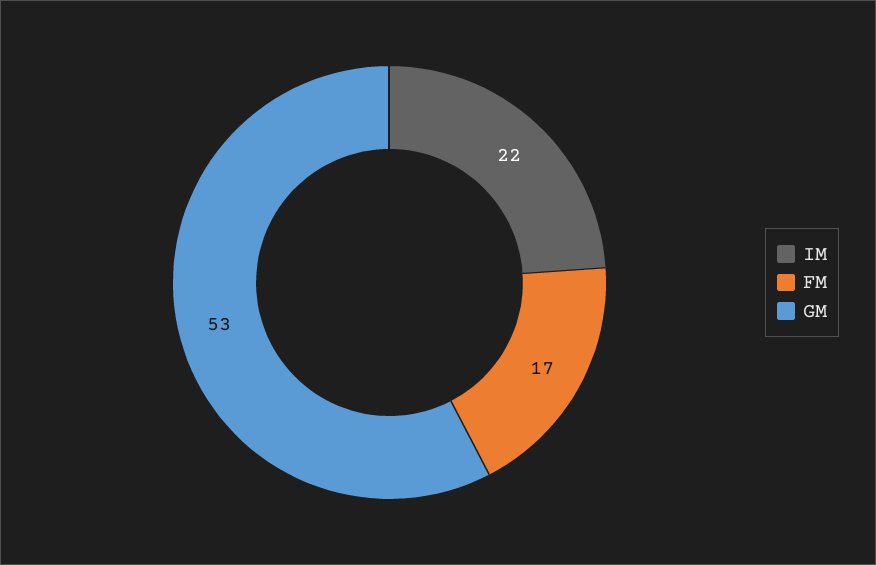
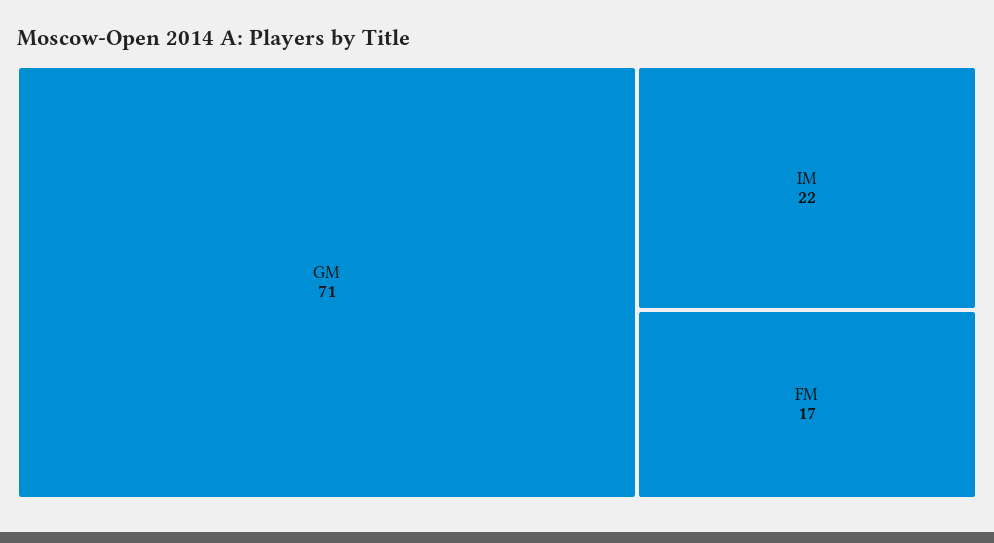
GM: 53 -> 71

